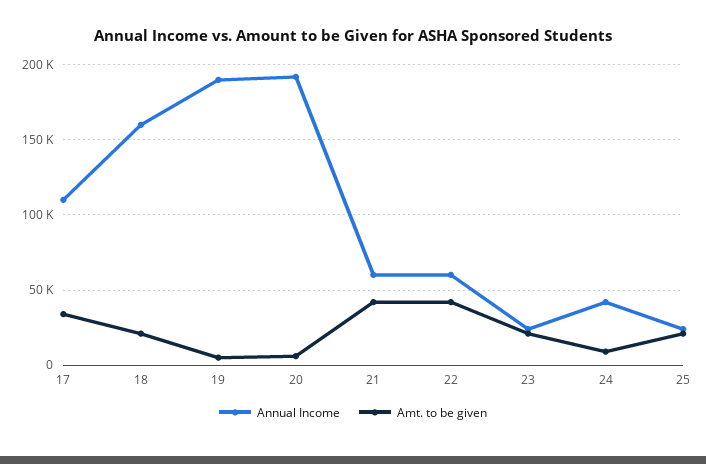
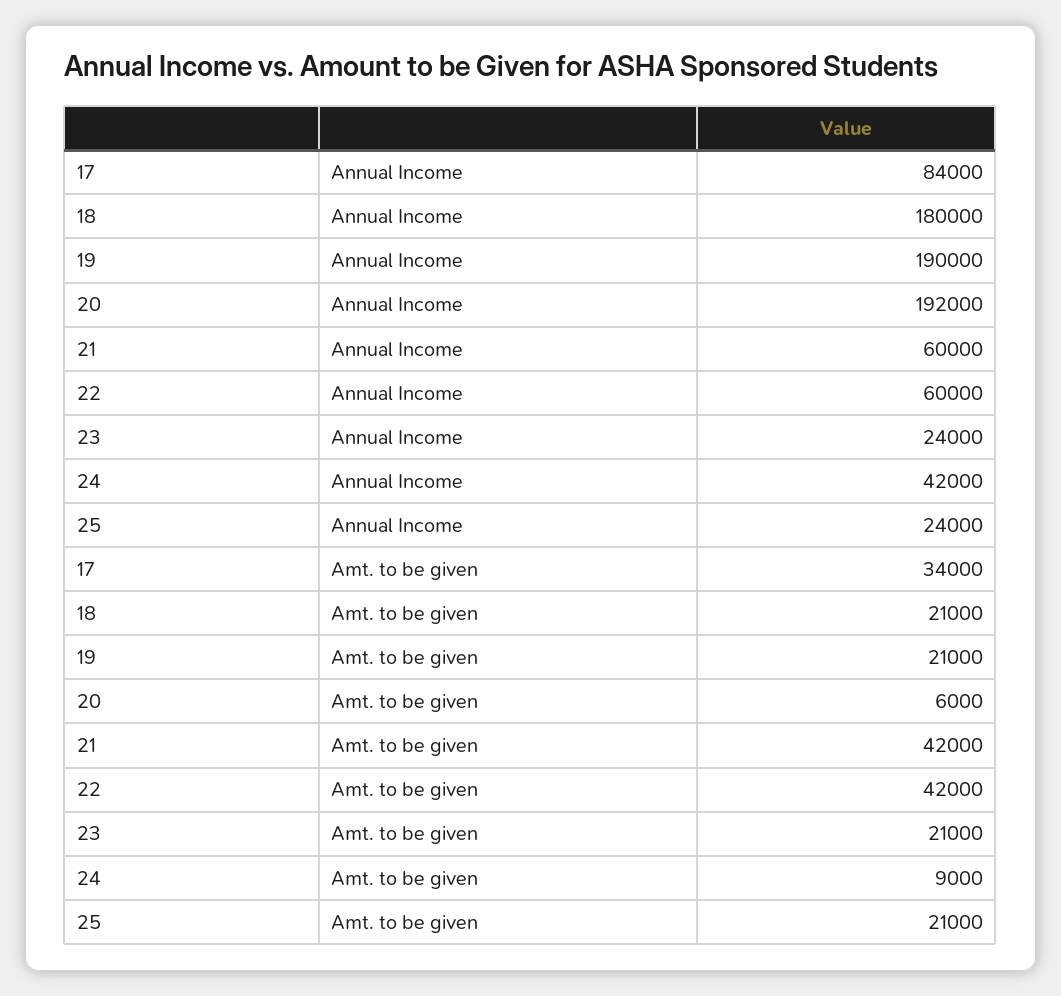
Annual Income, 17: 110000 -> 84000
Annual Income, 18: 160000 -> 180000
Amt. to be given, 19: 5000 -> 21000

